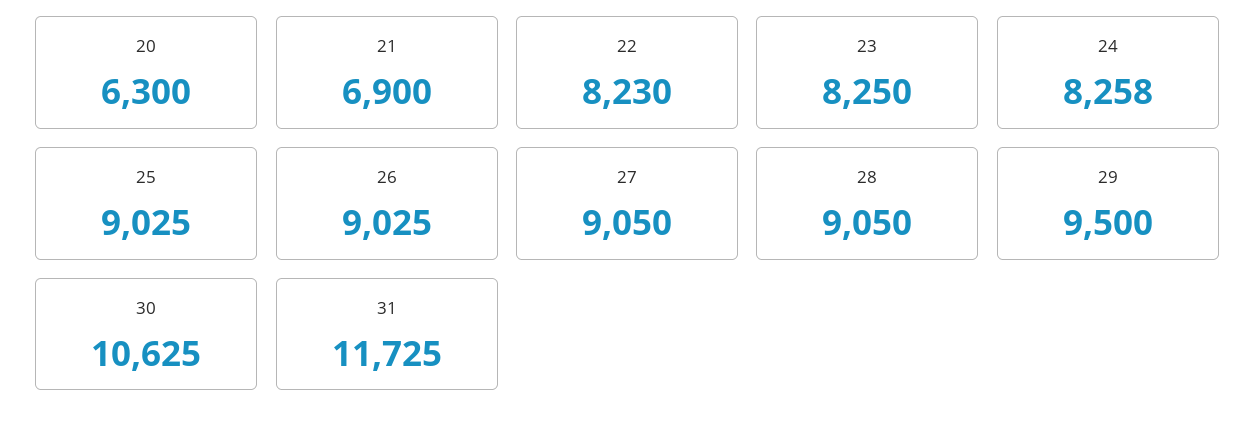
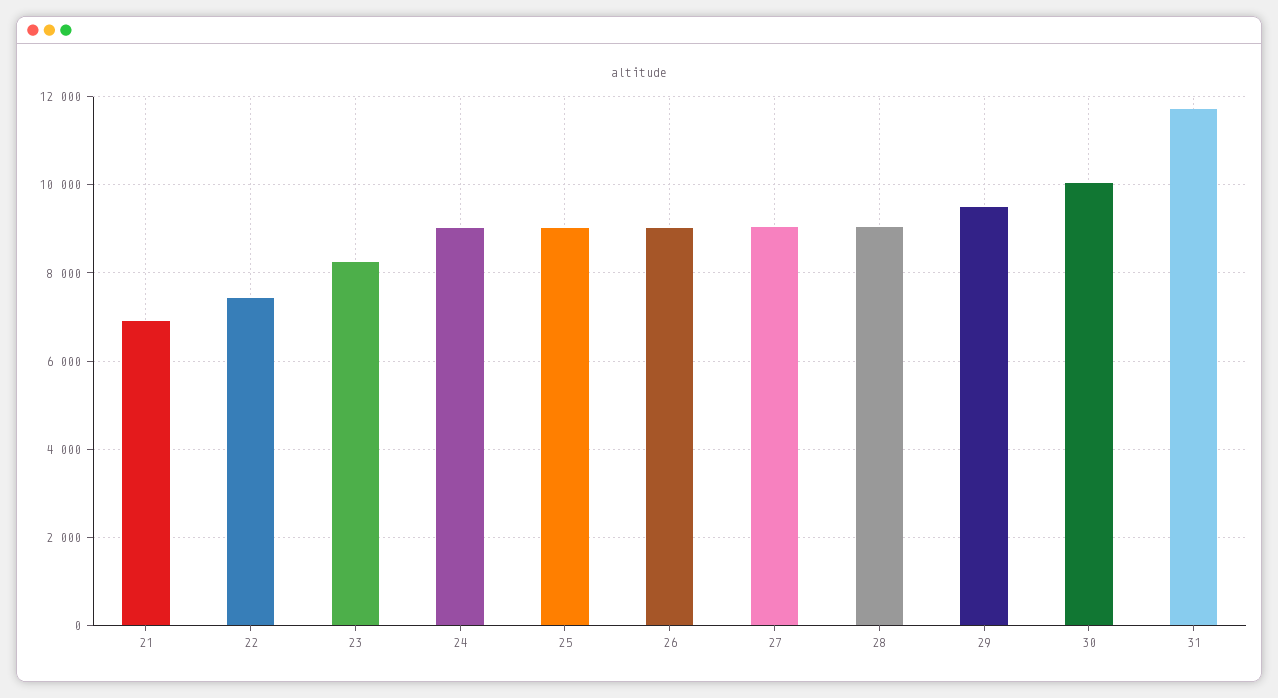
20: 6300 -> none
22: 8230 -> 7400
24: 8258 -> 9000
30: 10625 -> 10000

